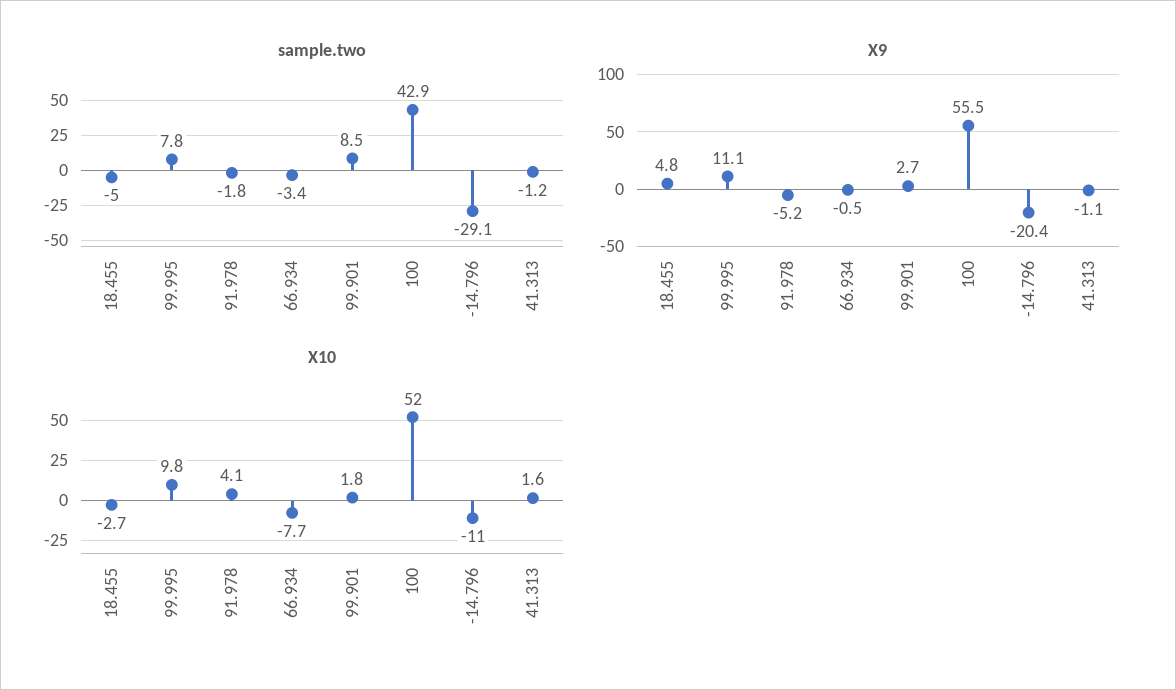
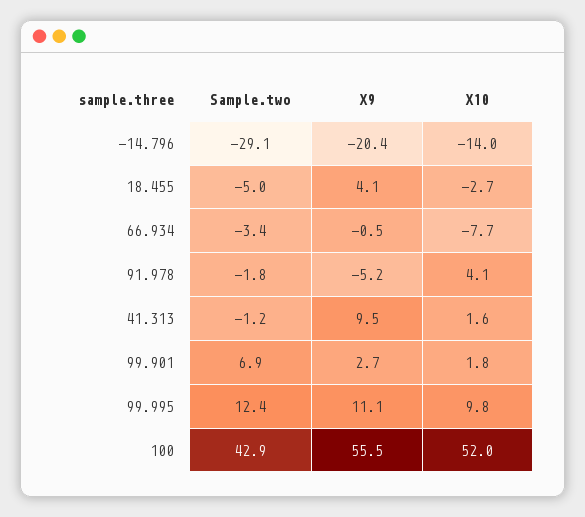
sample.two, 99.995: 7.8 -> 12.4
sample.two, 99.901: 8.5 -> 6.9
X9, 18.455: 4.8 -> 4.1
X9, 41.313: -1.1 -> 9.5
X10, -14.796: -11 -> -14

